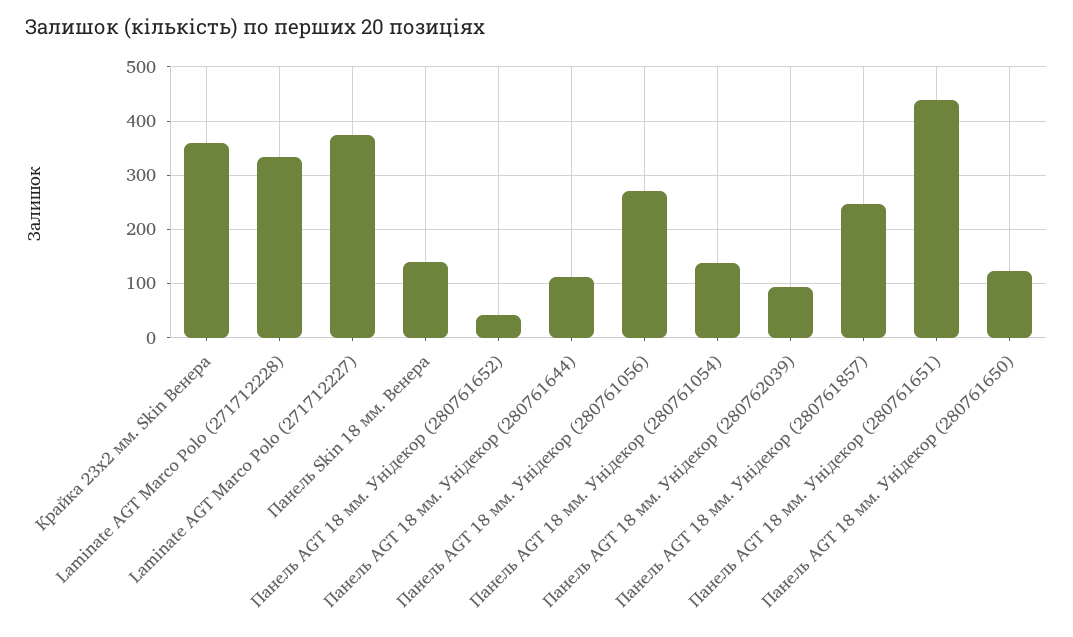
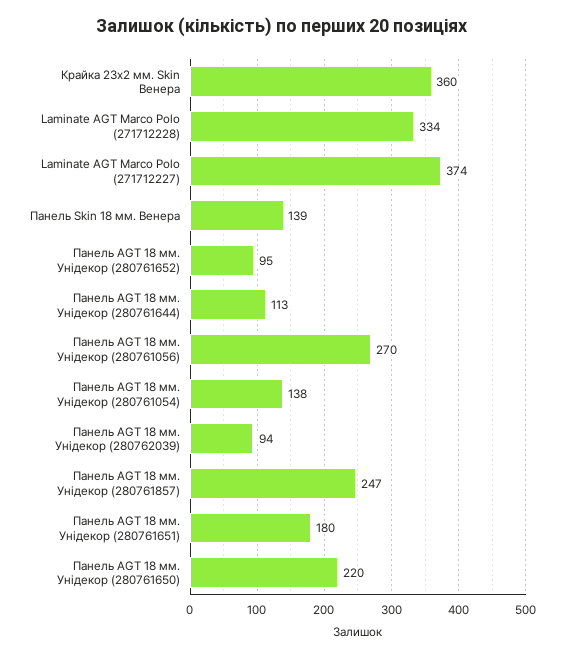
Панель AGT 18 мм. Унідекор (280761652): 40 -> 95
Панель AGT 18 мм. Унідекор (280761651): 440 -> 180
Панель AGT 18 мм. Унідекор (280761650): 120 -> 220

